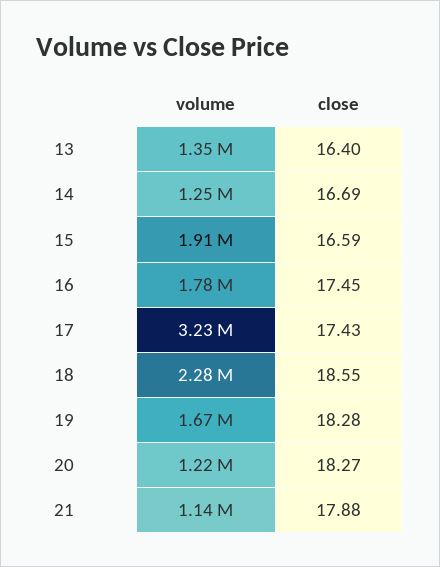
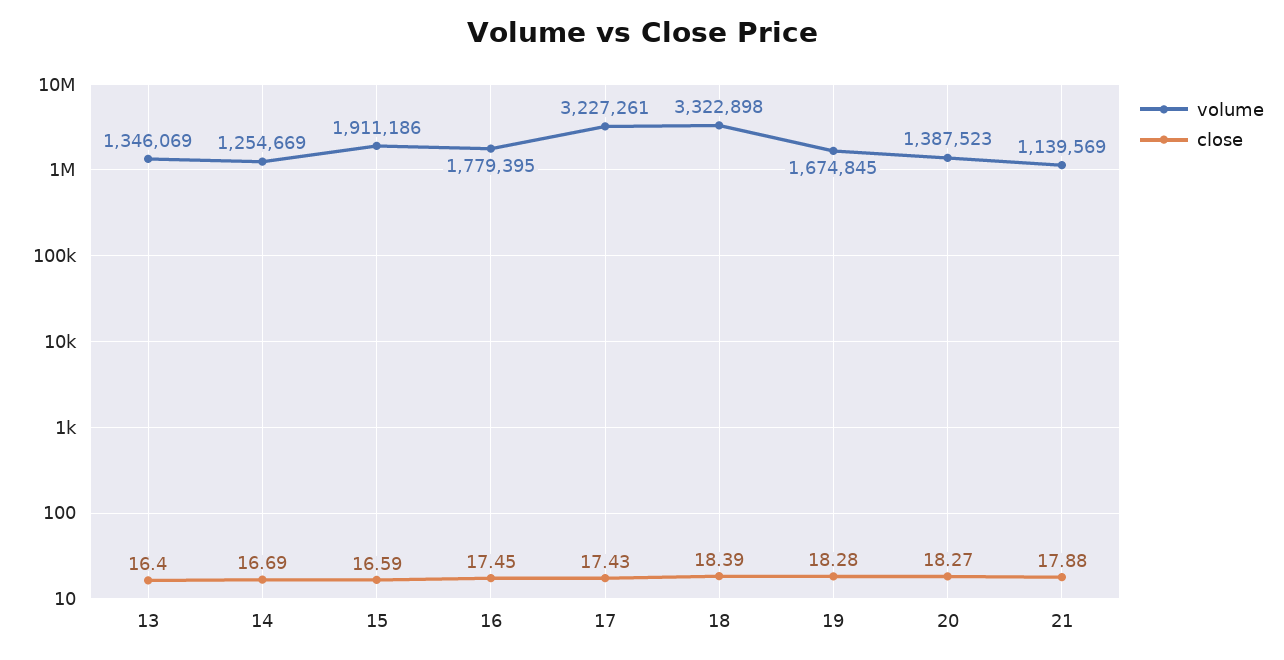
volume, 18: 2280000 -> 3322898
close, 18: 18.55 -> 18.39
volume, 20: 1220000 -> 1387523

